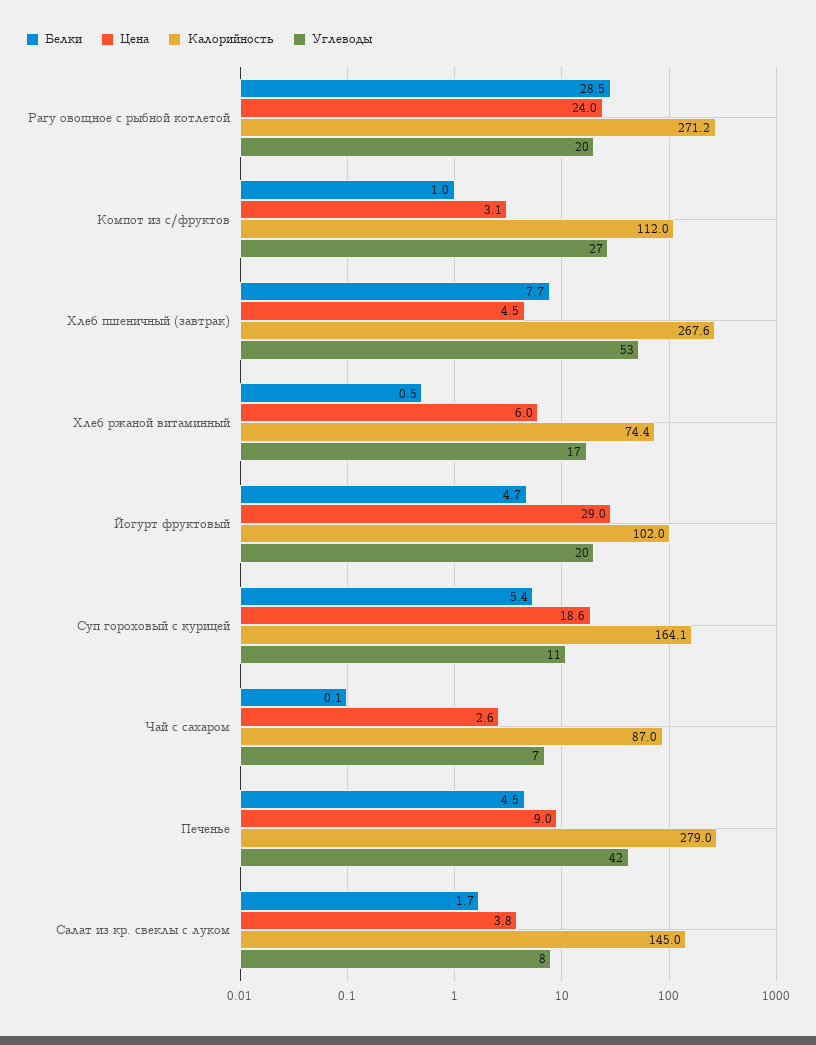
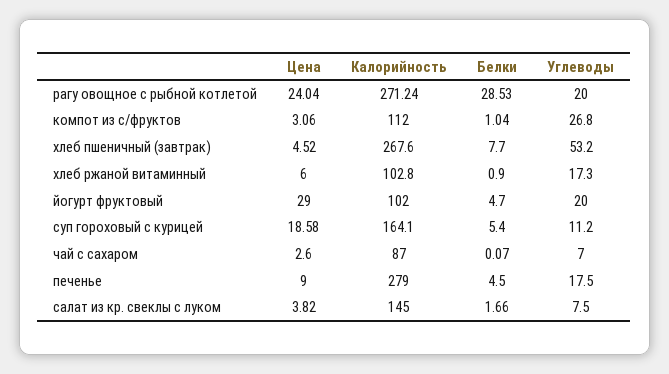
Белки, Хлеб ржаной витаминный: 0.5 -> 0.9
Калорийность, Хлеб ржаной витаминный: 74.4 -> 102.8
Углеводы, Печенье: 42 -> 17.5

